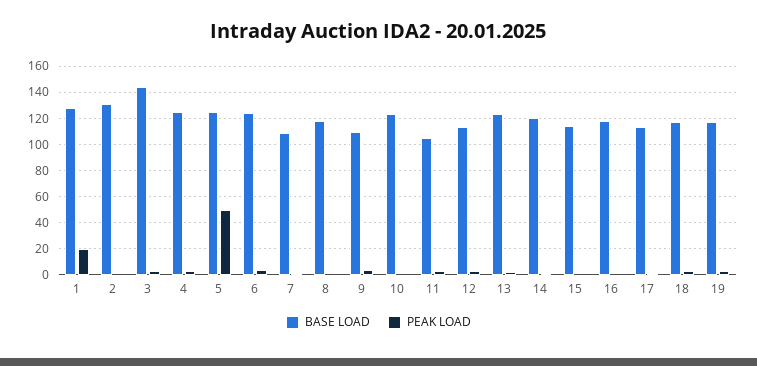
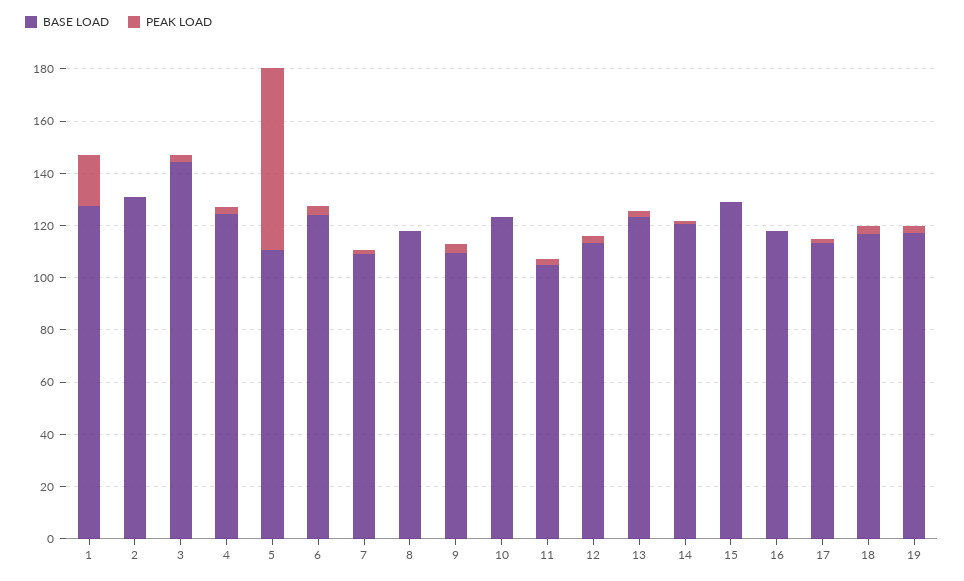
BASE LOAD, 5: 125 -> 110
PEAK LOAD, 5: 50 -> 70
BASE LOAD, 15: 115 -> 130

